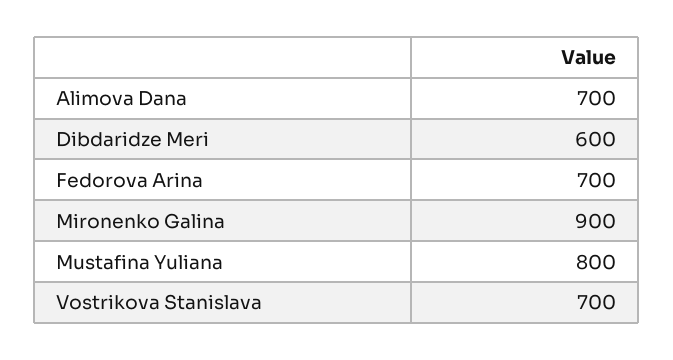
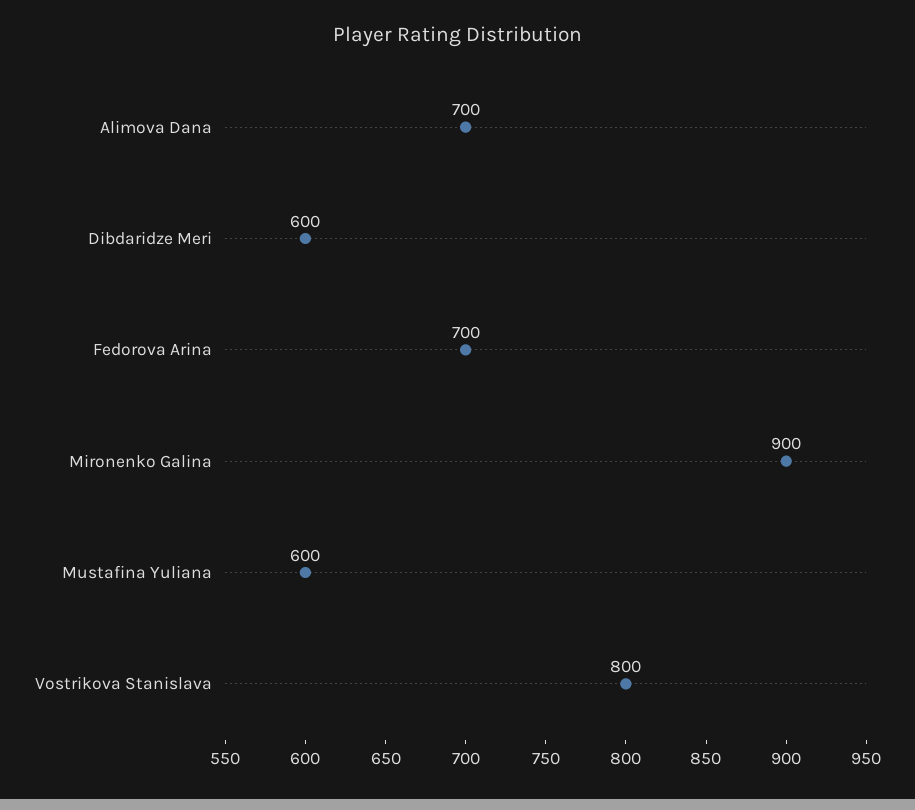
Mustafina Yuliana: 800 -> 600
Vostrikova Stanislava: 700 -> 800

